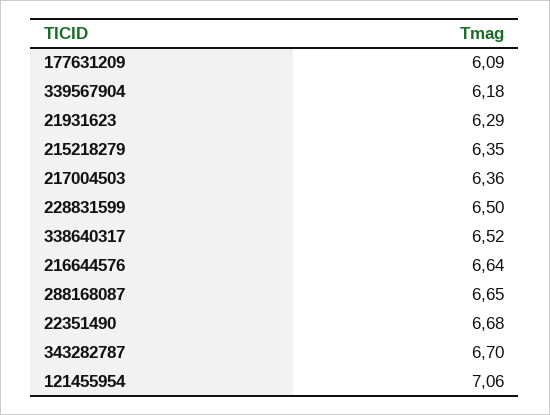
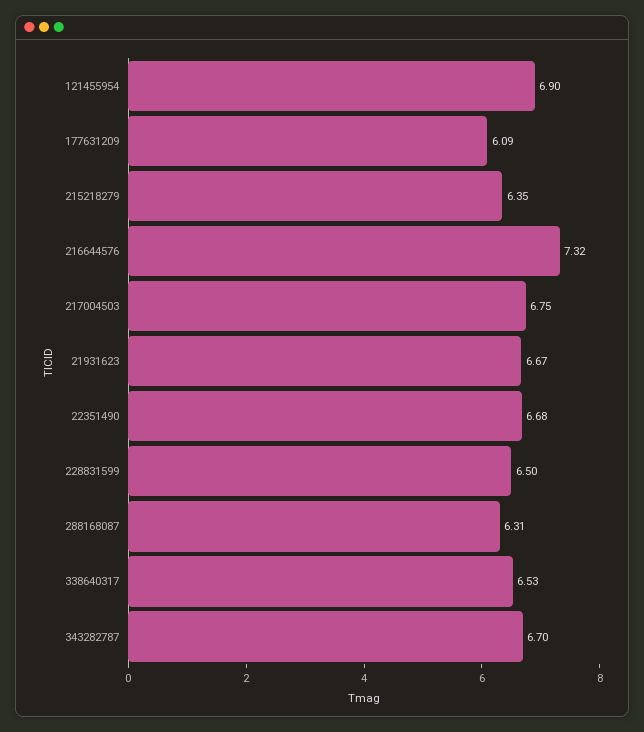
339567904: 6.18 -> none
21931623: 6.29 -> 6.67
217004503: 6.36 -> 6.75
338640317: 6.52 -> 6.53
216644576: 6.64 -> 7.32
288168087: 6.65 -> 6.31
121455954: 7.06 -> 6.9

